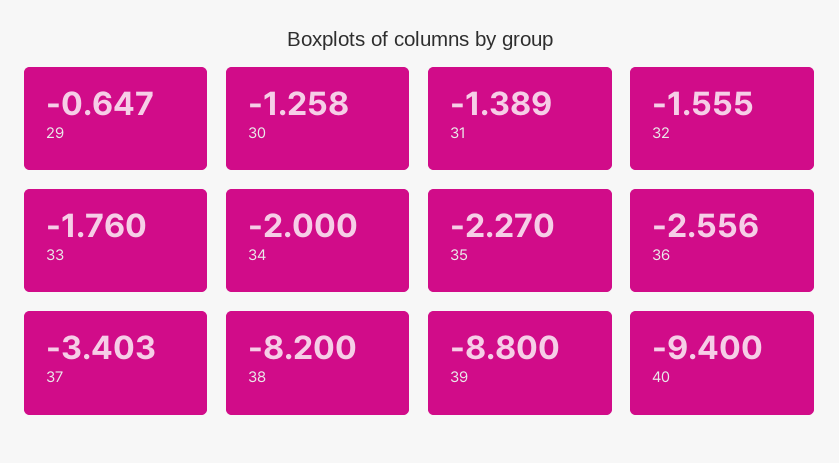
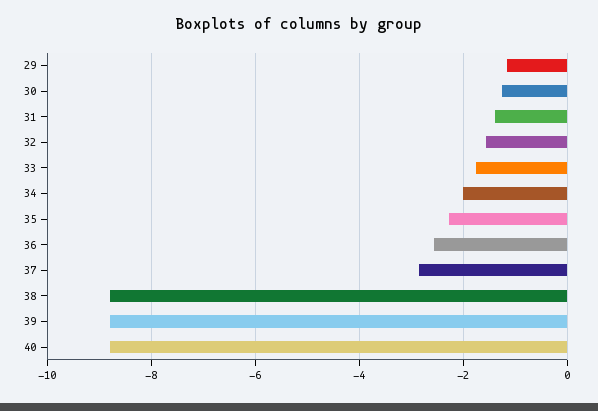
29: -0.647 -> -1.2
37: -3.403 -> -2.8
38: -8.2 -> -8.8
40: -9.4 -> -8.8

